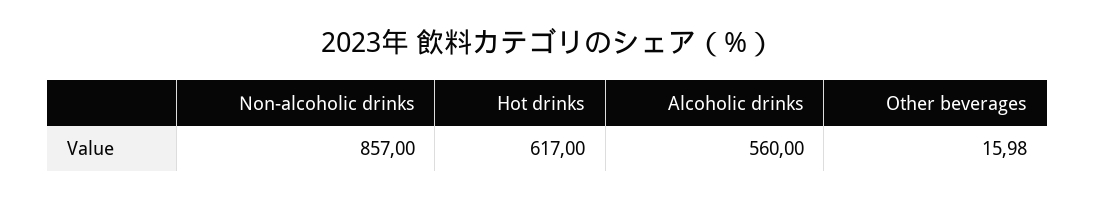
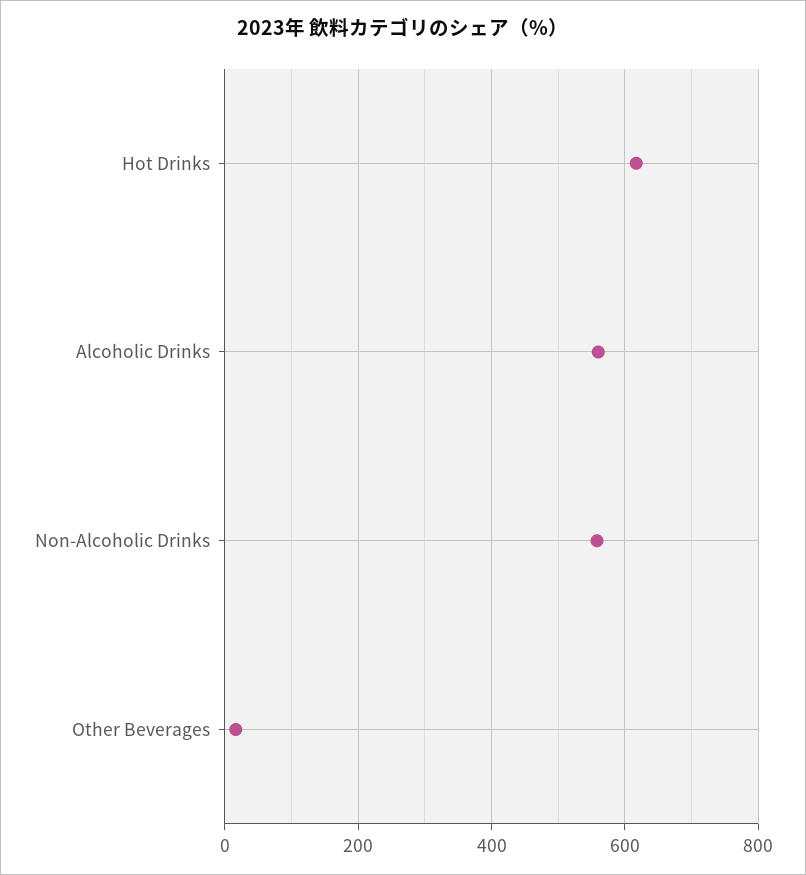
Non-alcoholic drinks: 857 -> 560

